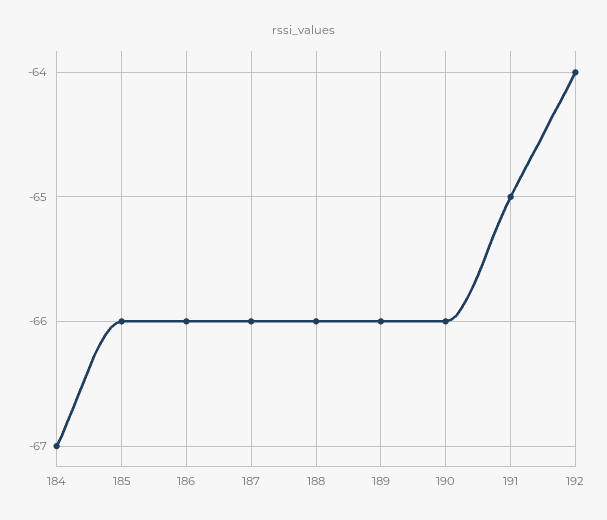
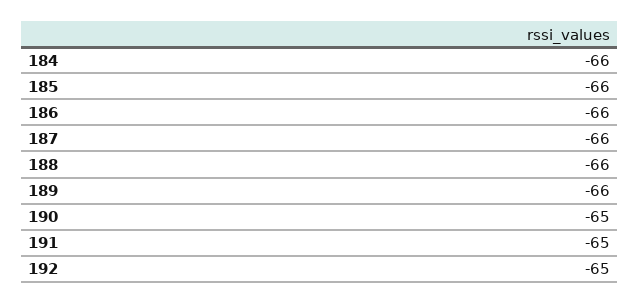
184: -67 -> -66
190: -66 -> -65
192: -64 -> -65

